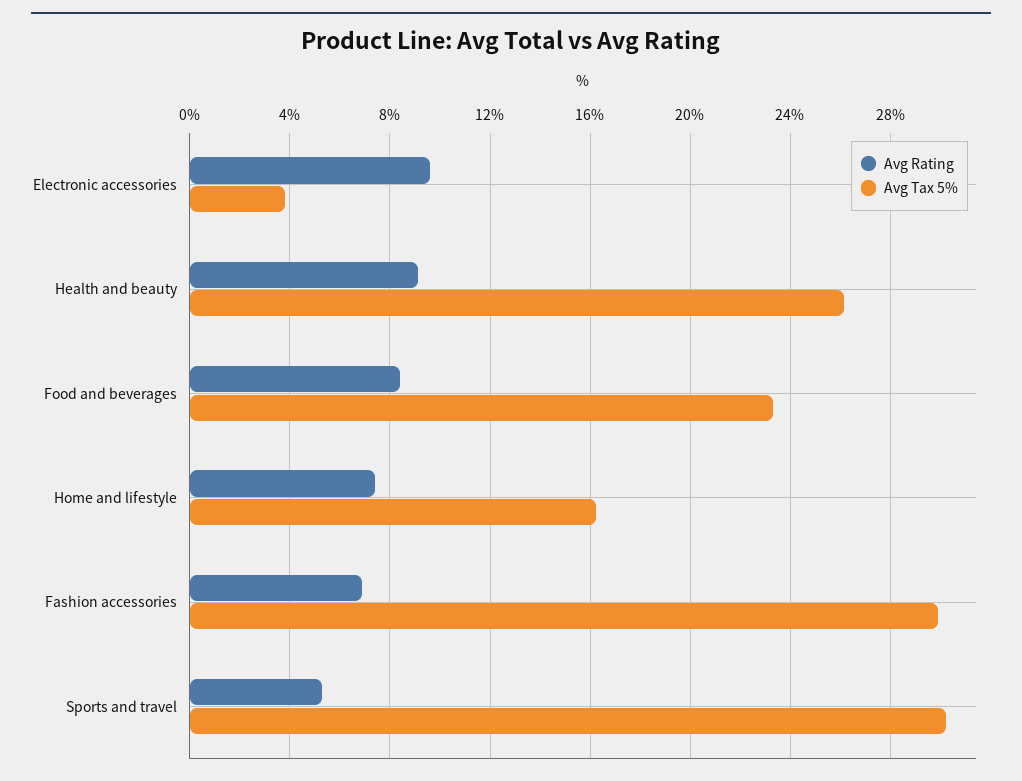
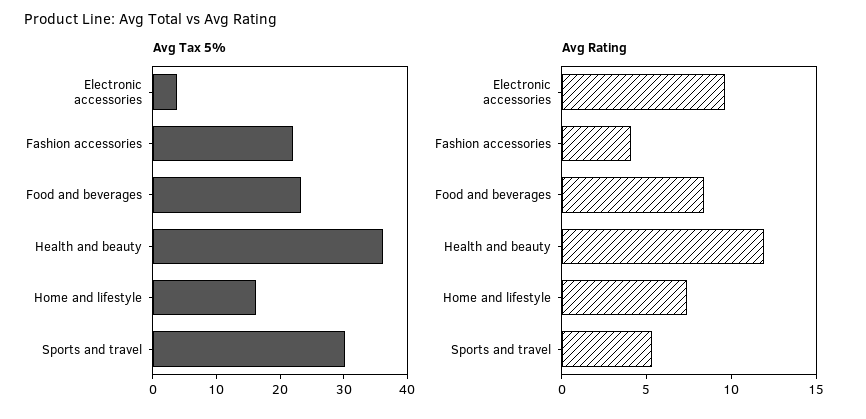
Avg Rating, Health and beauty: 9 -> 12
Avg Tax 5%, Health and beauty: 26 -> 36
Avg Rating, Fashion accessories: 7 -> 4
Avg Tax 5%, Fashion accessories: 30 -> 22

